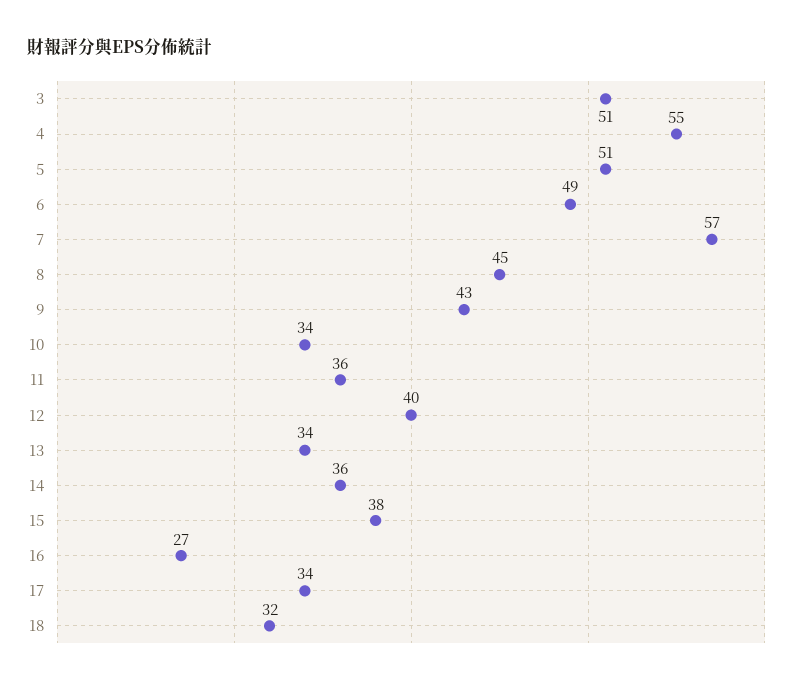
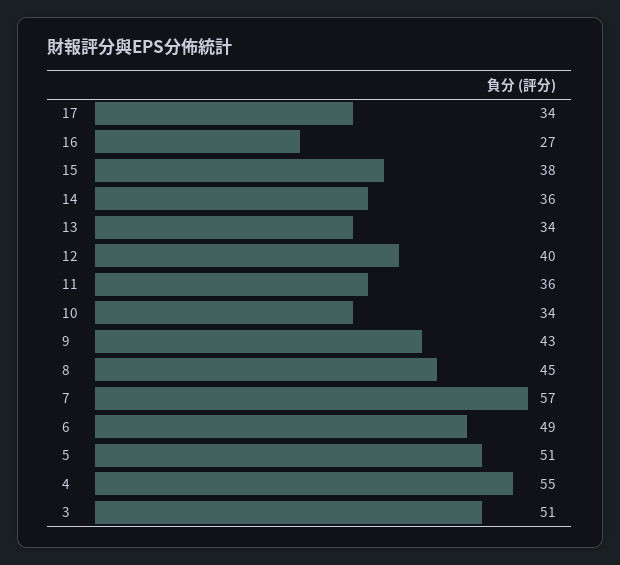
18: 32 -> none

